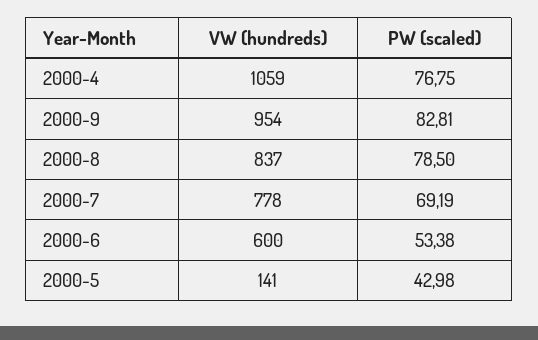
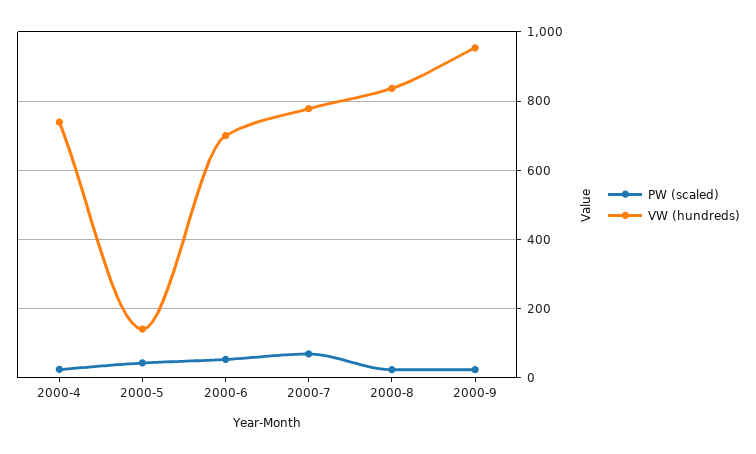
VW (hundreds), 2000-4: 1059 -> 740
PW (scaled), 2000-4: 76.75 -> 20
PW (scaled), 2000-9: 82.81 -> 20
PW (scaled), 2000-8: 78.5 -> 20
VW (hundreds), 2000-6: 600 -> 700

